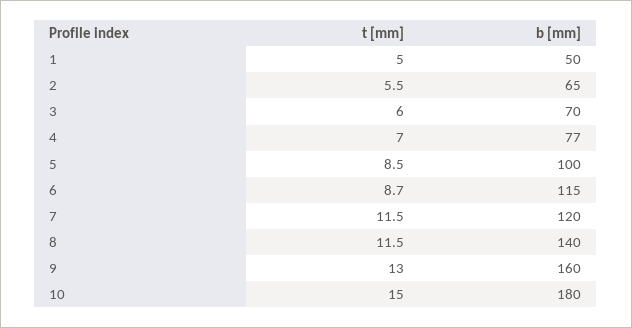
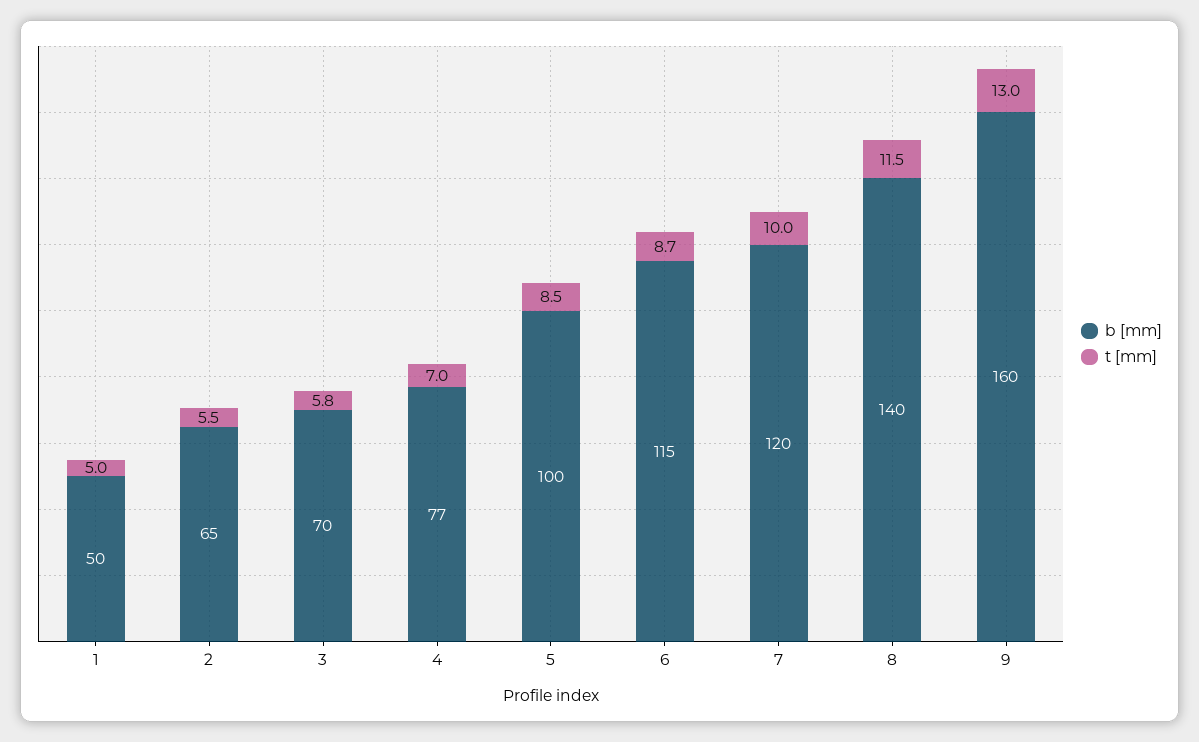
t [mm], 3: 6 -> 5.8
t [mm], 7: 11.5 -> 10
t [mm], 10: 15 -> none
b [mm], 10: 180 -> none

